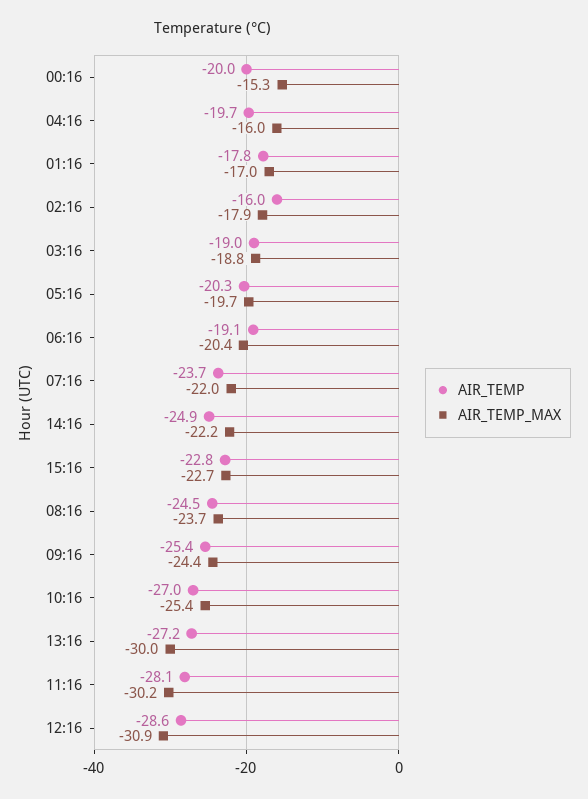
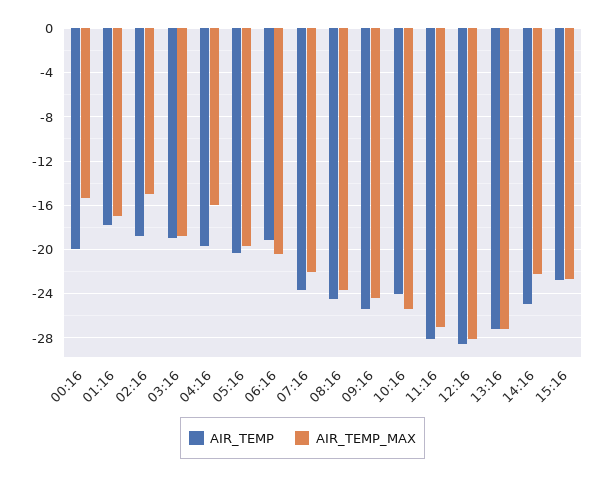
AIR_TEMP, 02:16: -16 -> -19
AIR_TEMP_MAX, 02:16: -17.9 -> -15
AIR_TEMP, 10:16: -27 -> -24
AIR_TEMP_MAX, 13:16: -30 -> -27
AIR_TEMP_MAX, 11:16: -30.2 -> -27
AIR_TEMP_MAX, 12:16: -30.9 -> -28

